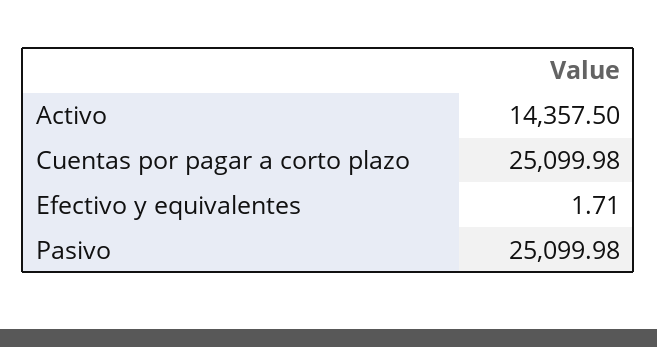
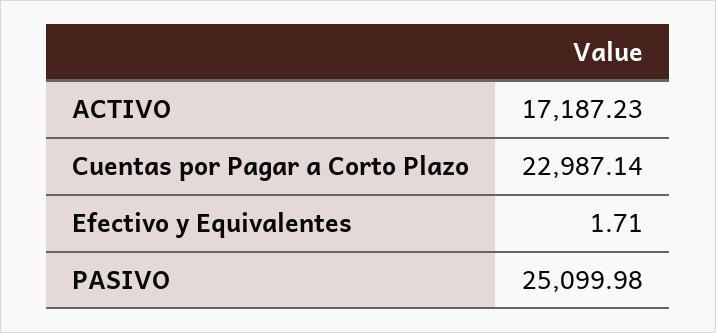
Activo: 14357.5 -> 17187.23
Cuentas por pagar a corto plazo: 25099.98 -> 22987.14

